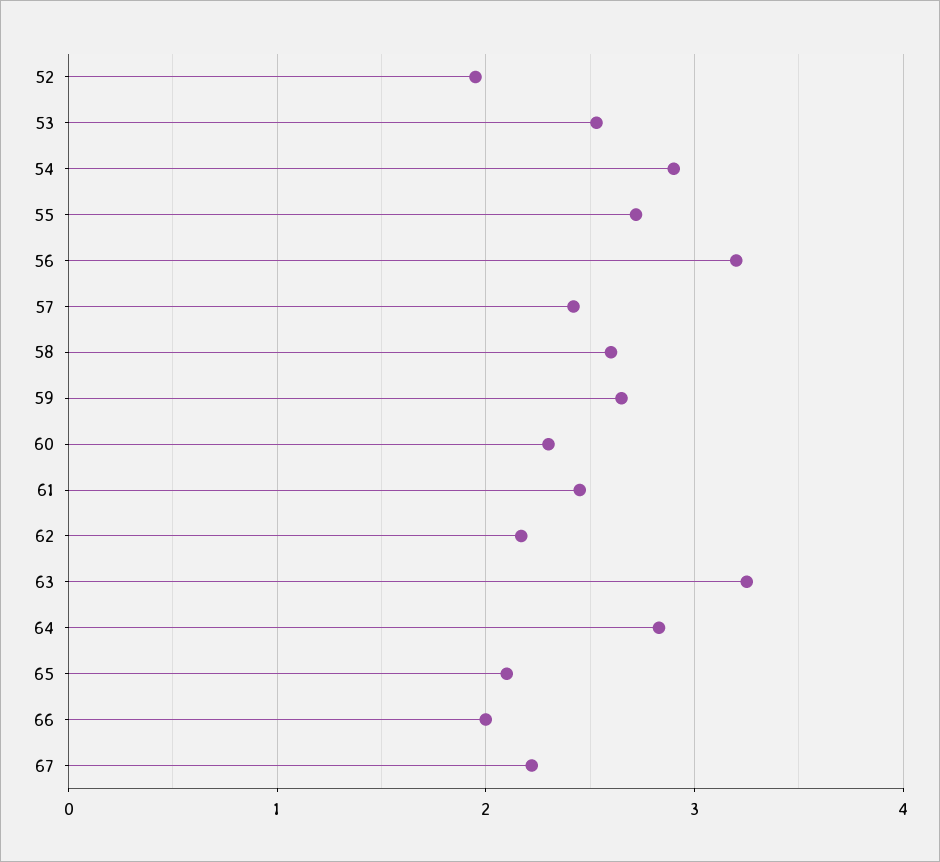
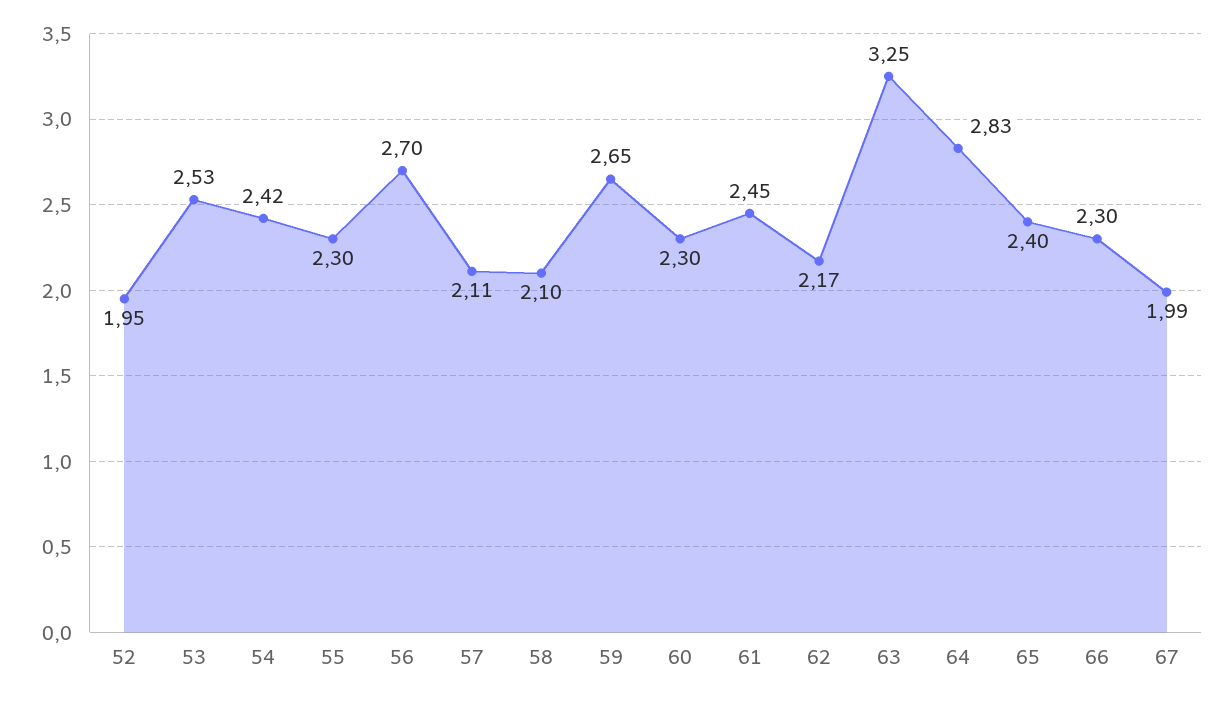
54: 2.9 -> 2.42
55: 2.7 -> 2.3
56: 3.2 -> 2.7
57: 2.4 -> 2.11
58: 2.6 -> 2.1
65: 2.1 -> 2.4
66: 2 -> 2.3
67: 2.2 -> 1.99

